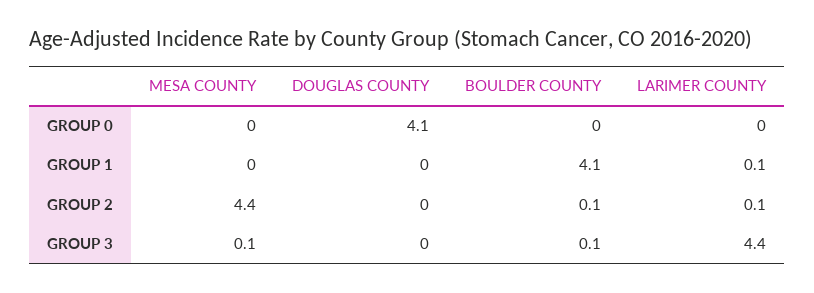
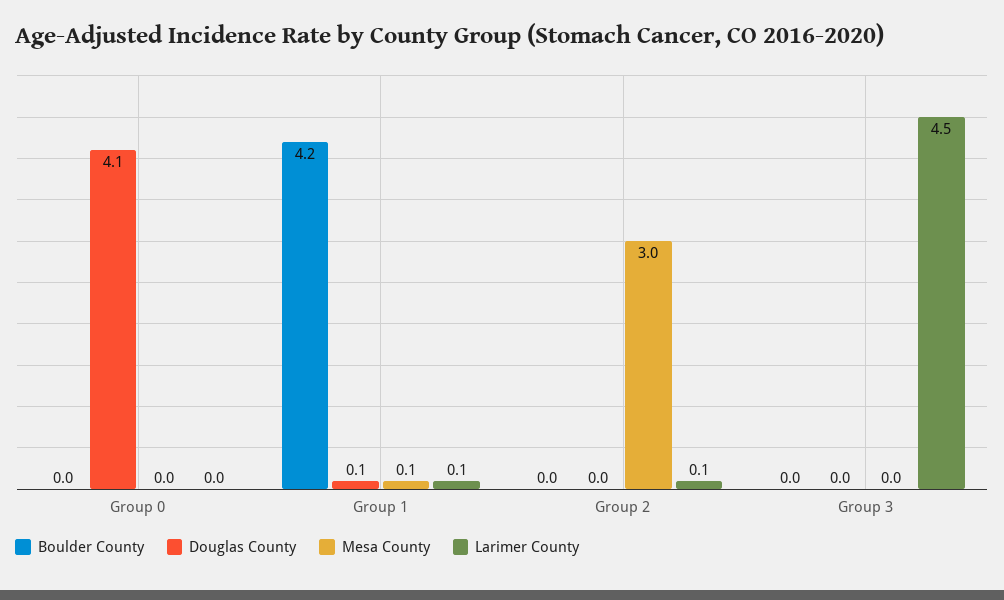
MESA COUNTY, GROUP 1: 0 -> 0.1
DOUGLAS COUNTY, GROUP 1: 0 -> 0.1
BOULDER COUNTY, GROUP 1: 4.1 -> 4.2
MESA COUNTY, GROUP 2: 4.4 -> 3
BOULDER COUNTY, GROUP 2: 0.1 -> 0
MESA COUNTY, GROUP 3: 0.1 -> 0
BOULDER COUNTY, GROUP 3: 0.1 -> 0
LARIMER COUNTY, GROUP 3: 4.4 -> 4.5

